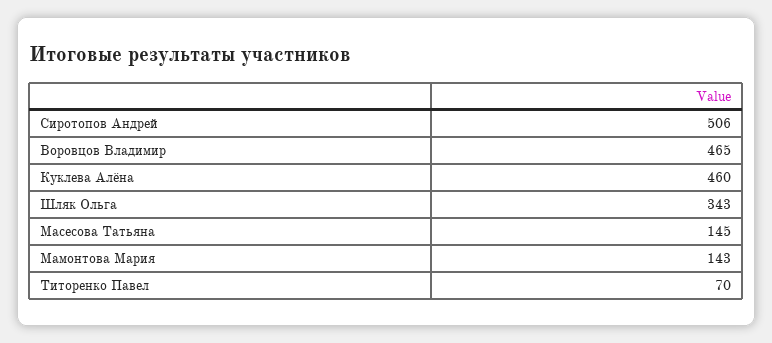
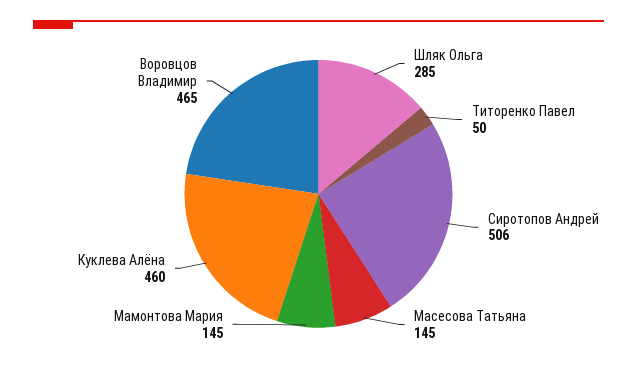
Шляк Ольга: 343 -> 285
Мамонтова Мария: 143 -> 145
Титоренко Павел: 70 -> 50

